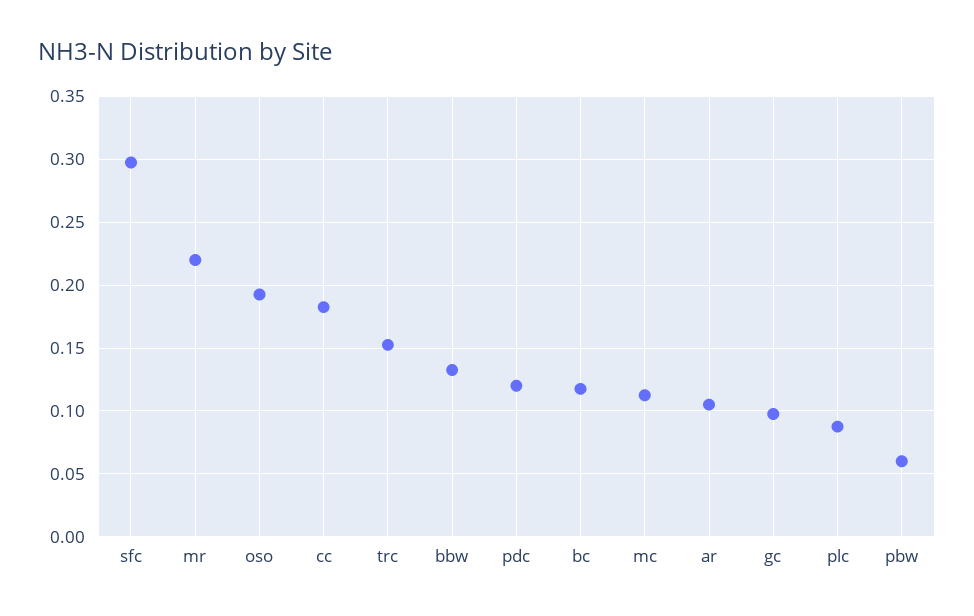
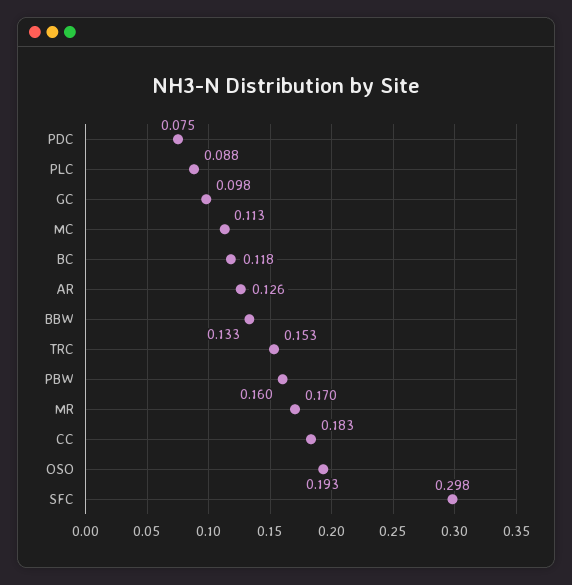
mr: 0.22 -> 0.17
pdc: 0.12 -> 0.075
ar: 0.105 -> 0.126
pbw: 0.06 -> 0.16

